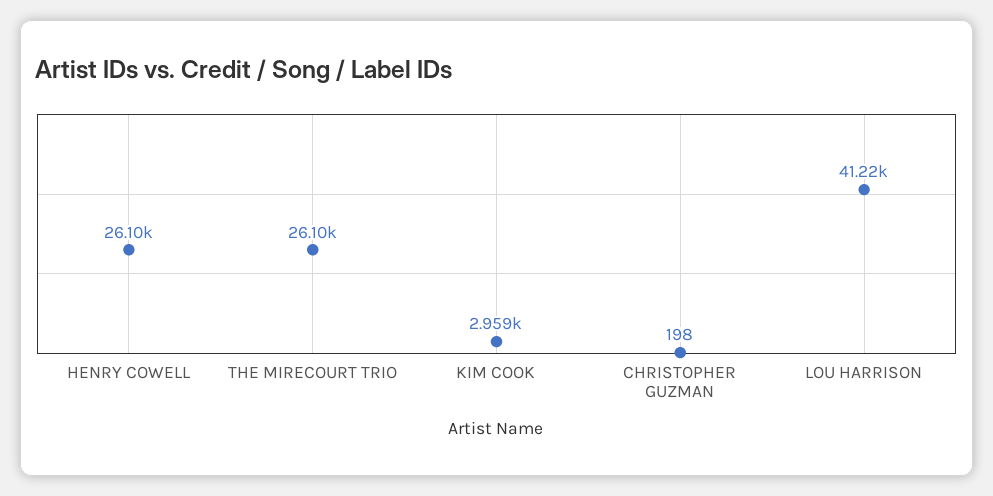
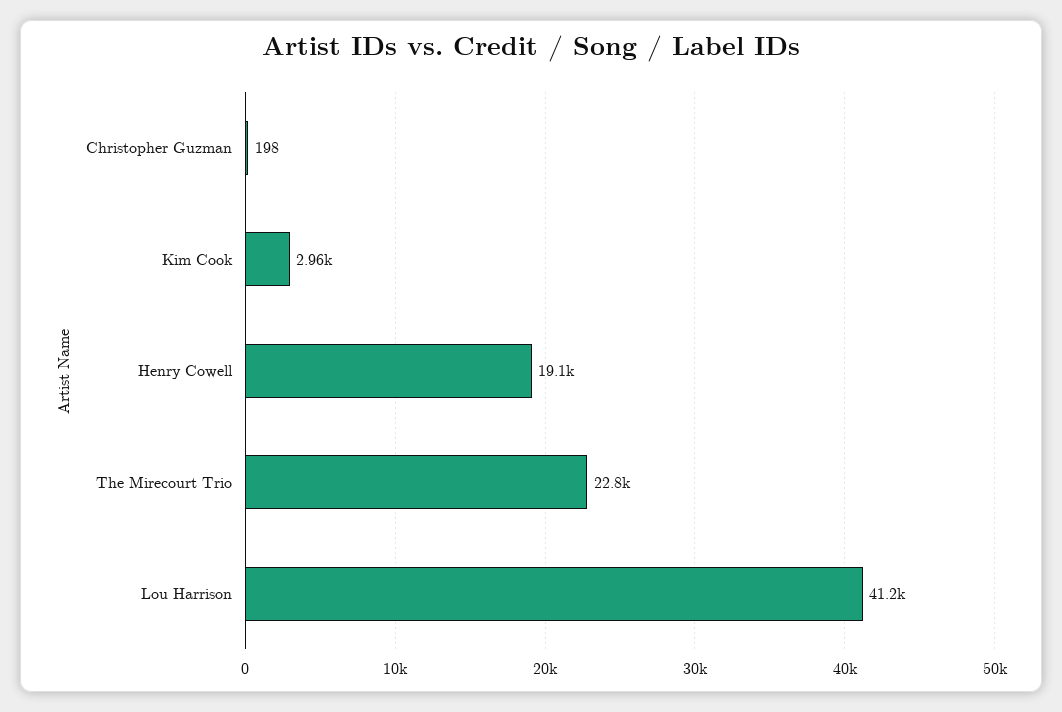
HENRY COWELL: 26100 -> 19100
THE MIRECOURT TRIO: 26100 -> 22800

